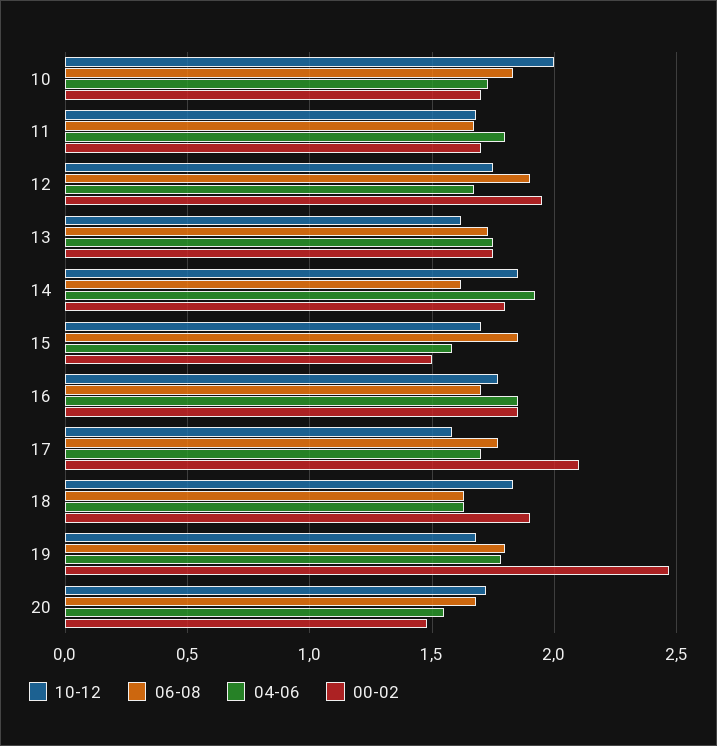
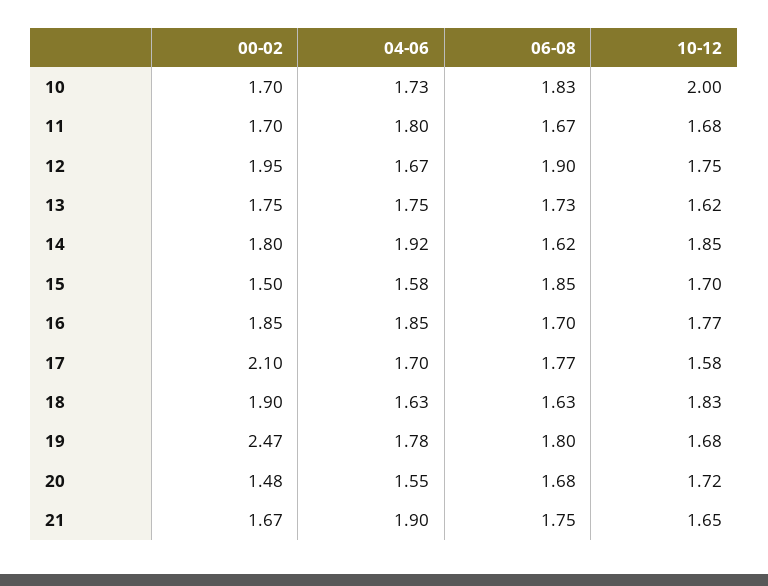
00-02, 21: none -> 1.67
04-06, 21: none -> 1.9
06-08, 21: none -> 1.75
10-12, 21: none -> 1.65

